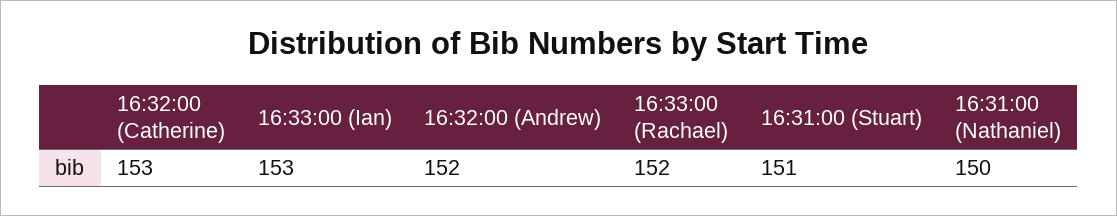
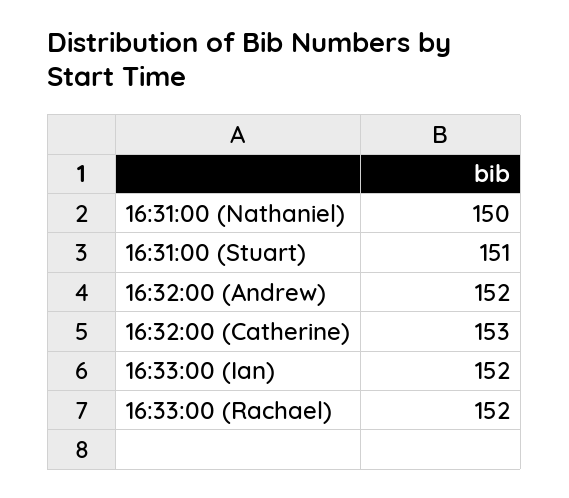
16:33:00 (Ian): 153 -> 152

